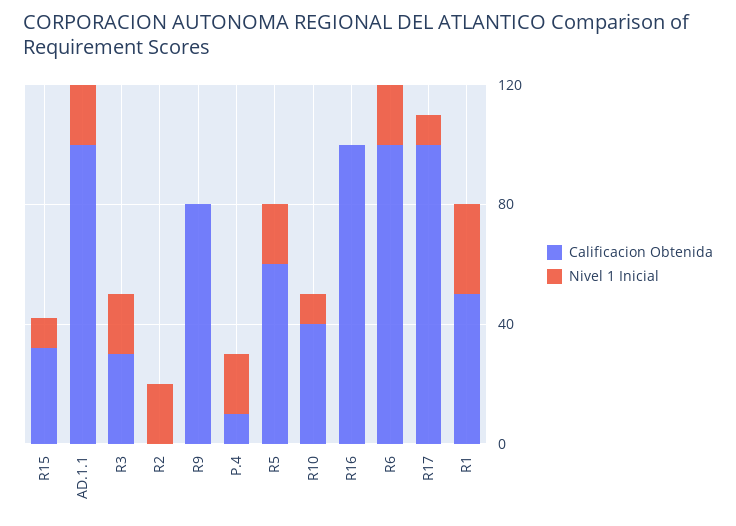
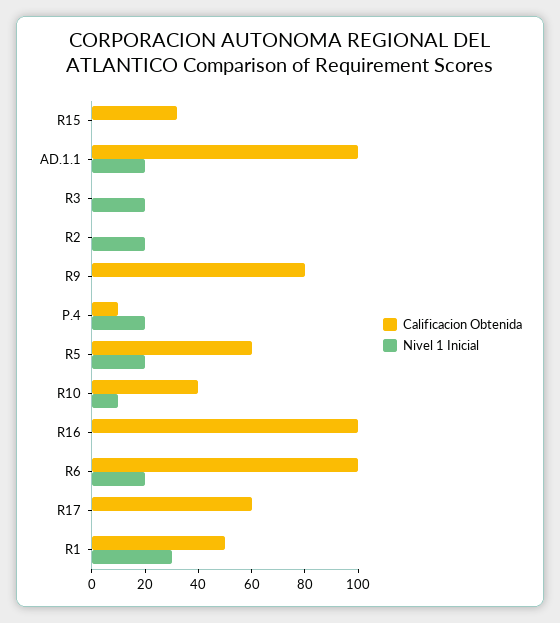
Nivel 1 Inicial, R15: 10 -> 0
Calificacion Obtenida, R3: 30 -> 0
Calificacion Obtenida, R17: 100 -> 60
Nivel 1 Inicial, R17: 10 -> 0

